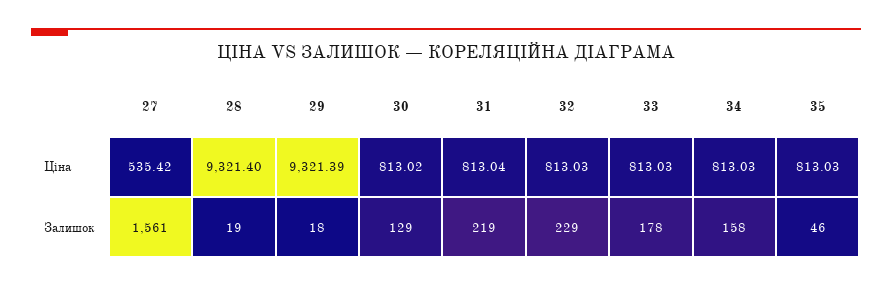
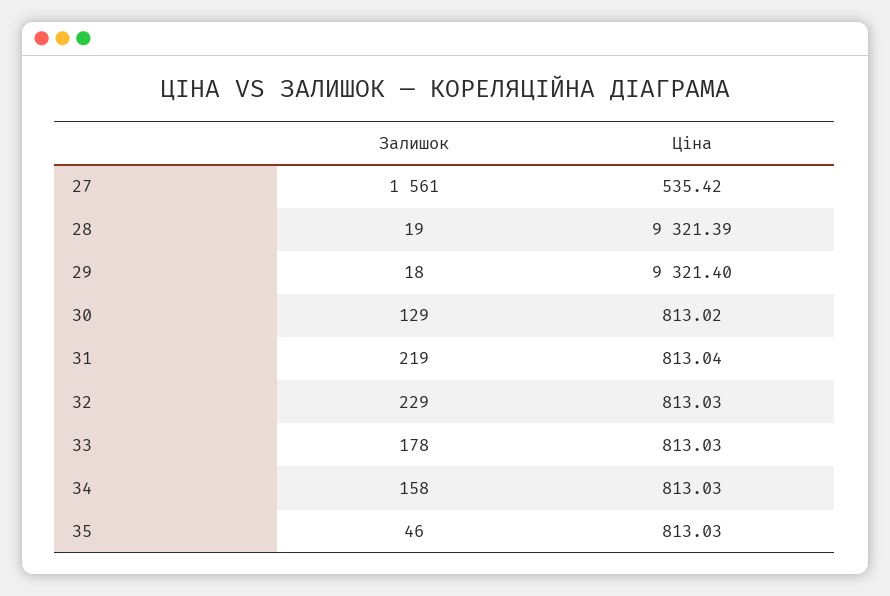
28, Ціна: 9321.4 -> 9321.39
29, Ціна: 9321.39 -> 9321.4

